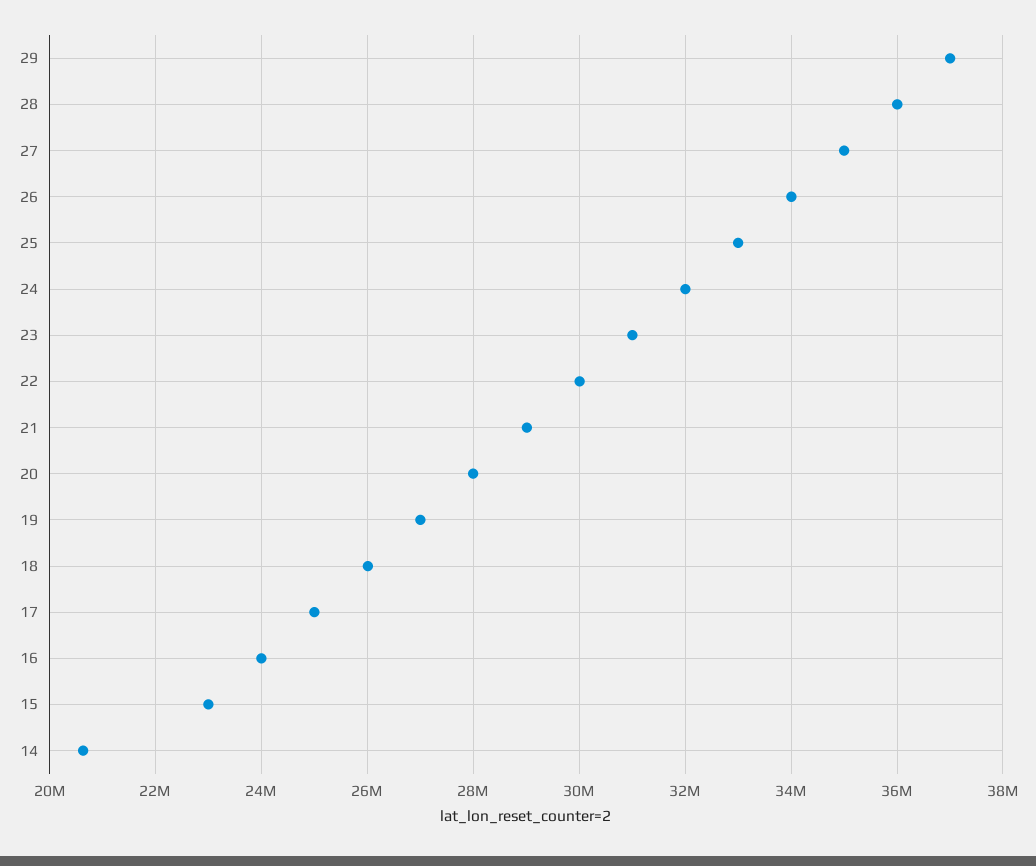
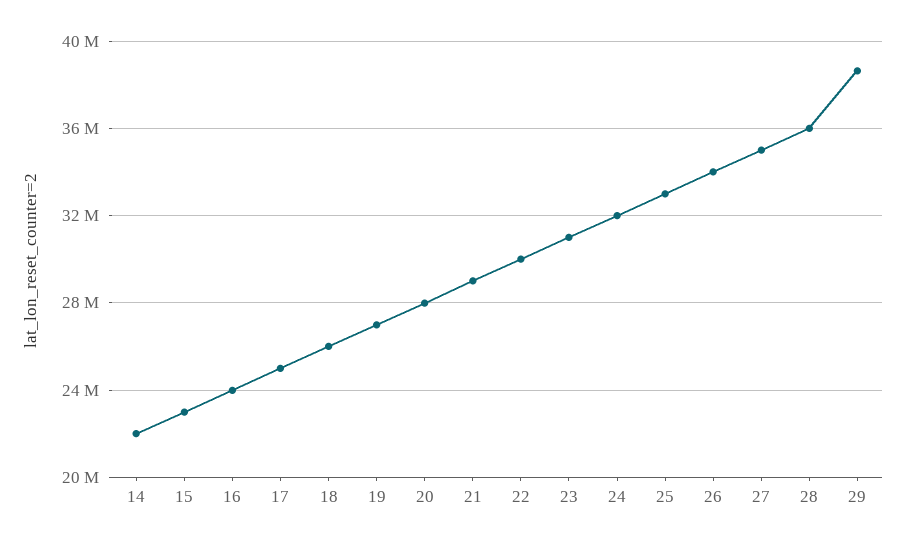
29: 37000000 -> 38500000
14: 20600000 -> 22000000

